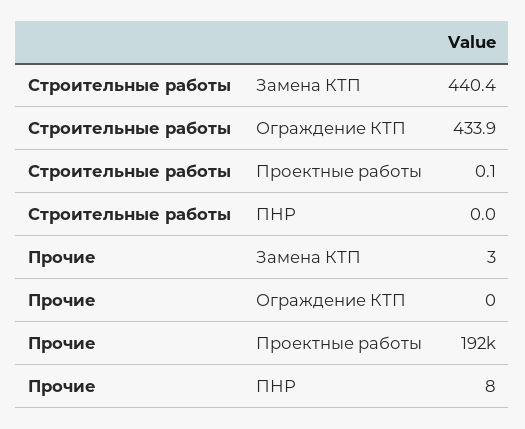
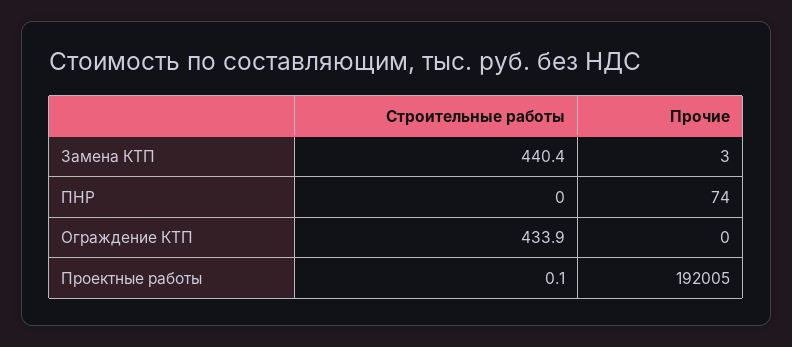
Прочие, ПНР: 8 -> 74

